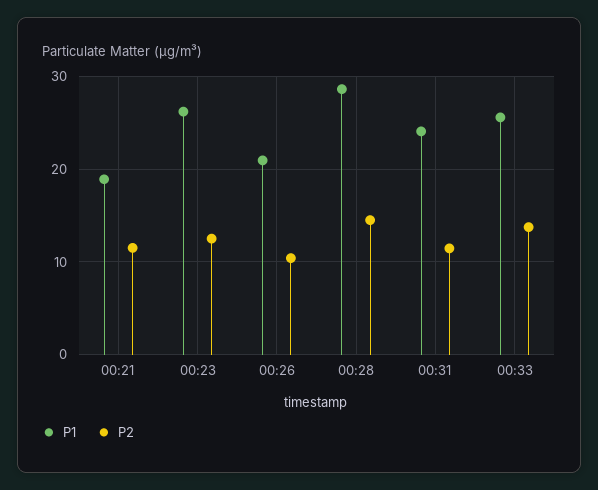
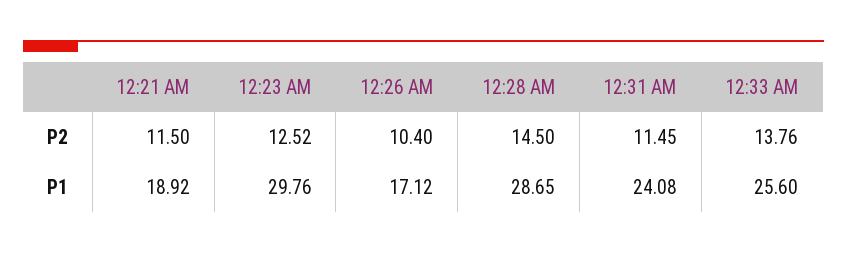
P1, 00:23: 26 -> 29.76
P1, 00:26: 21 -> 17.12

